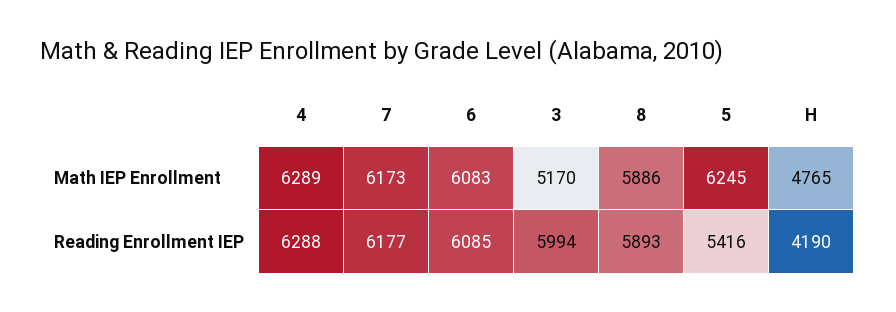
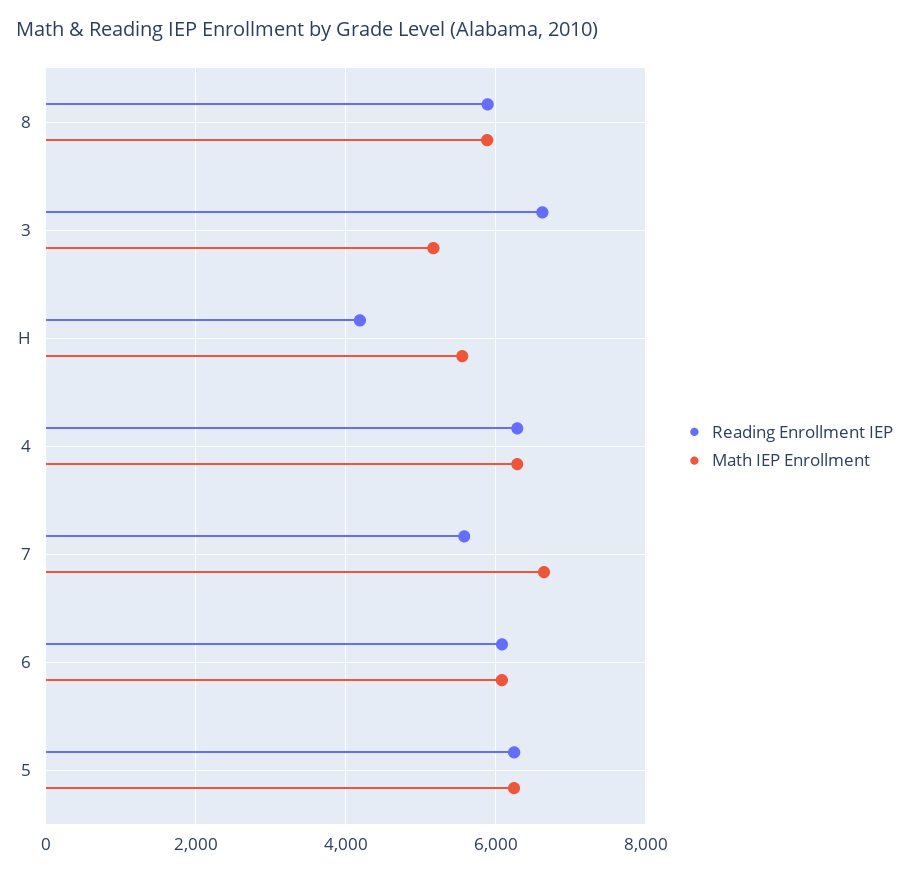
Math IEP Enrollment, 7: 6173 -> 6600
Math IEP Enrollment, H: 4765 -> 5600
Reading Enrollment IEP, 7: 6177 -> 5600
Reading Enrollment IEP, 3: 5994 -> 6600
Reading Enrollment IEP, 5: 5416 -> 6200

